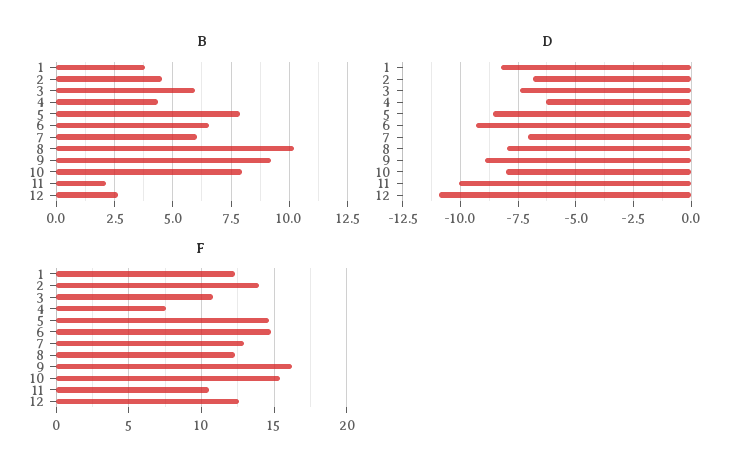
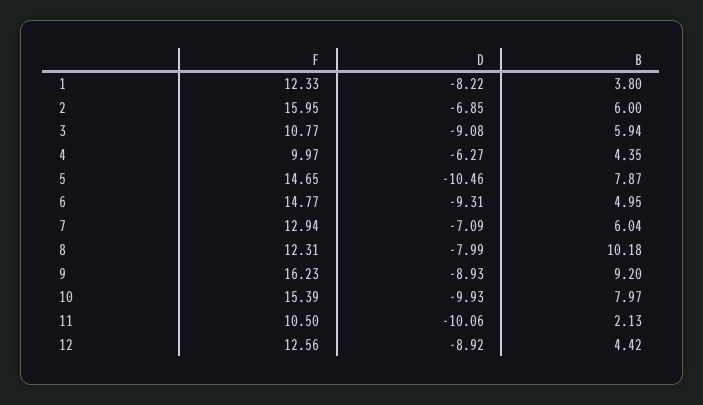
B, 2: 4.5 -> 6
B, 6: 6.5 -> 4.95
B, 12: 2.5 -> 4.42
D, 3: -7.5 -> -9.08
D, 5: -8.5 -> -10.46
D, 10: -8 -> -9.93
D, 12: -11 -> -8.92
F, 2: 14 -> 15.95
F, 4: 7.5 -> 9.97

